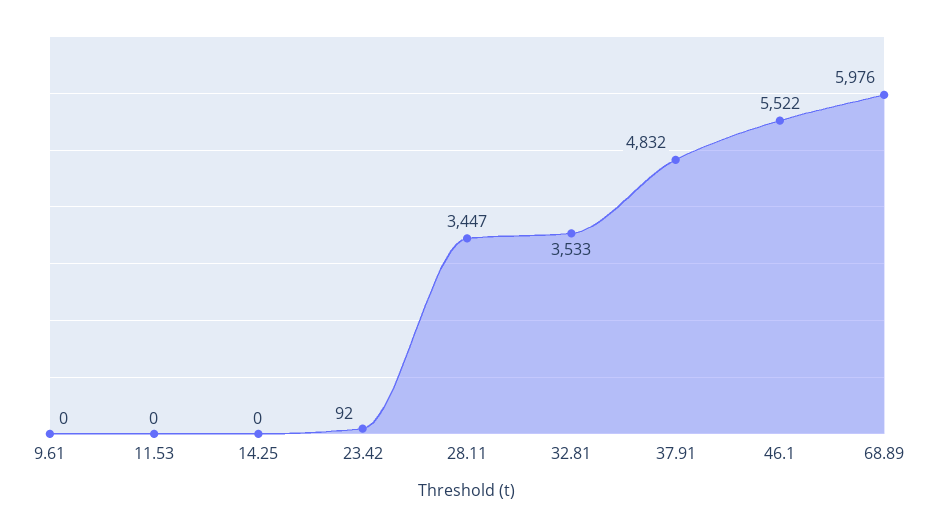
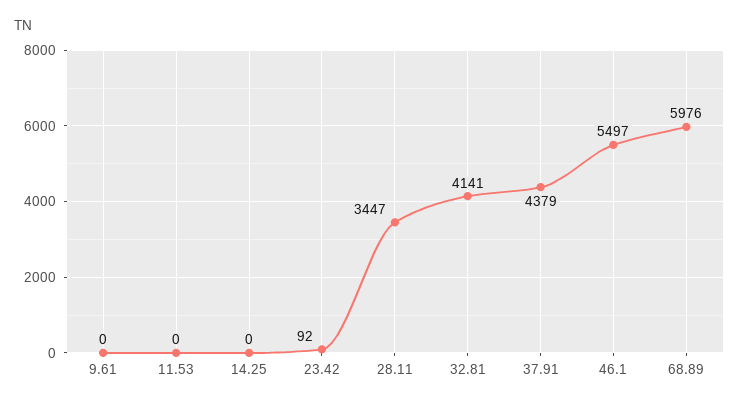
32.81: 3533 -> 4141
37.91: 4832 -> 4379
46.1: 5522 -> 5497

